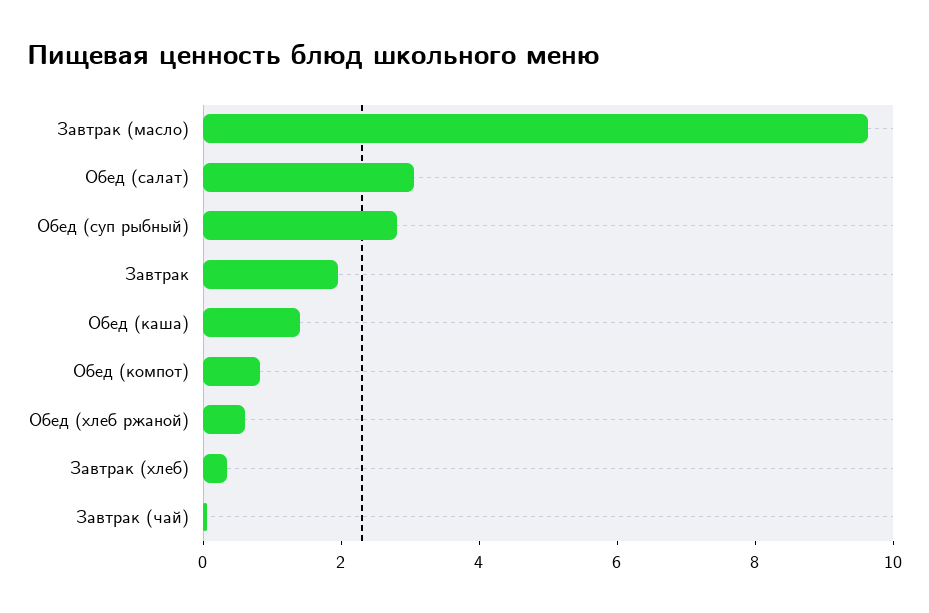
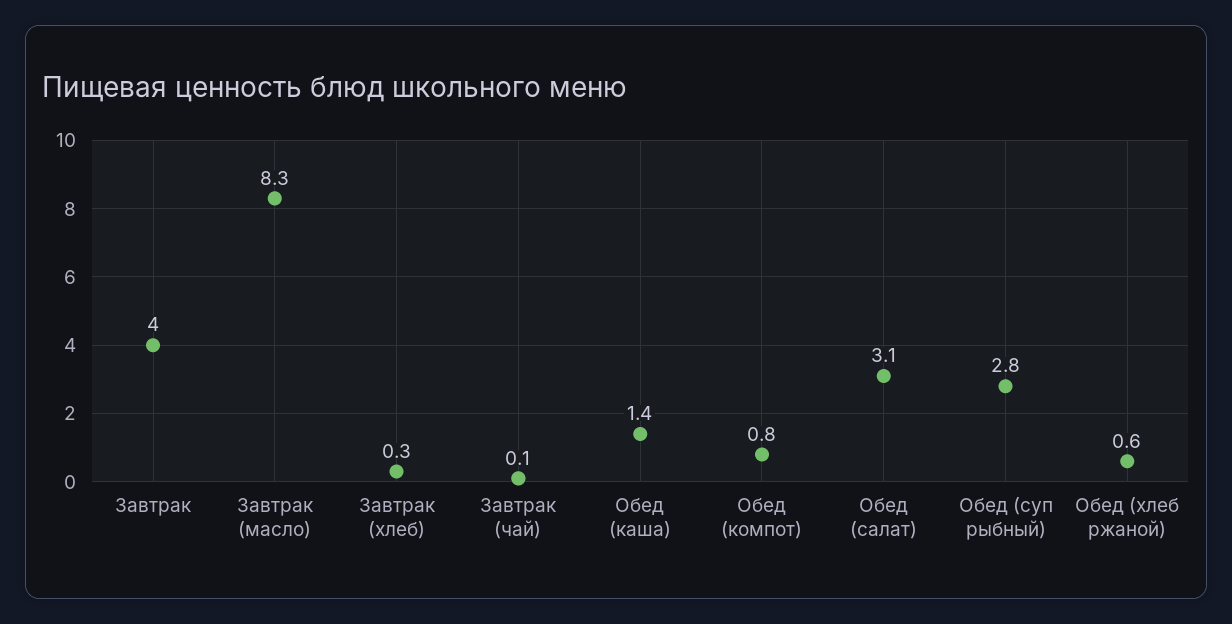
Завтрак (масло): 9.5 -> 8.3
Завтрак: 2 -> 4

